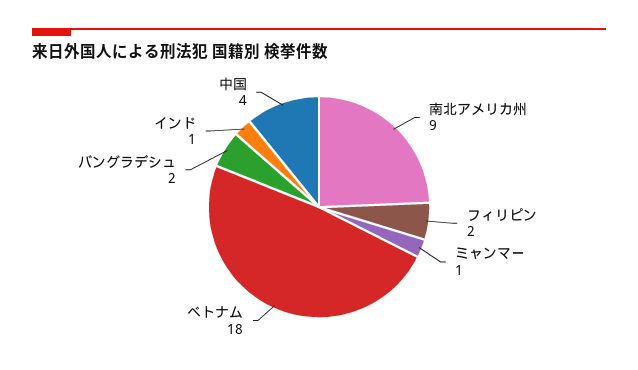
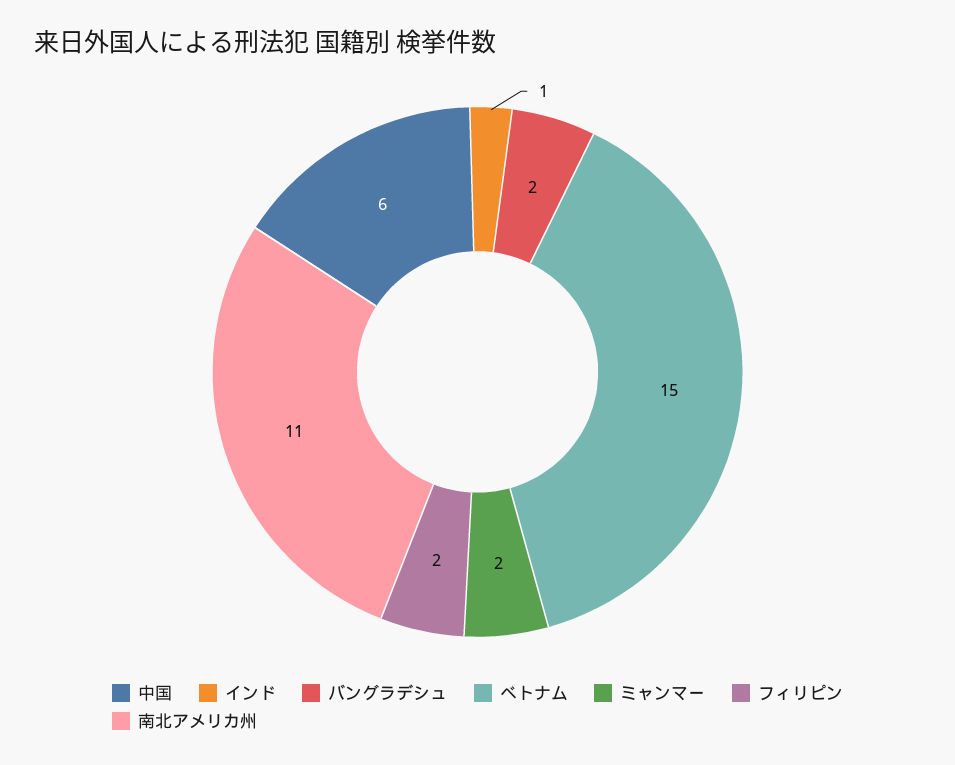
南北アメリカ州: 9 -> 11
ミャンマー: 1 -> 2
ベトナム: 18 -> 15
中国: 4 -> 6

